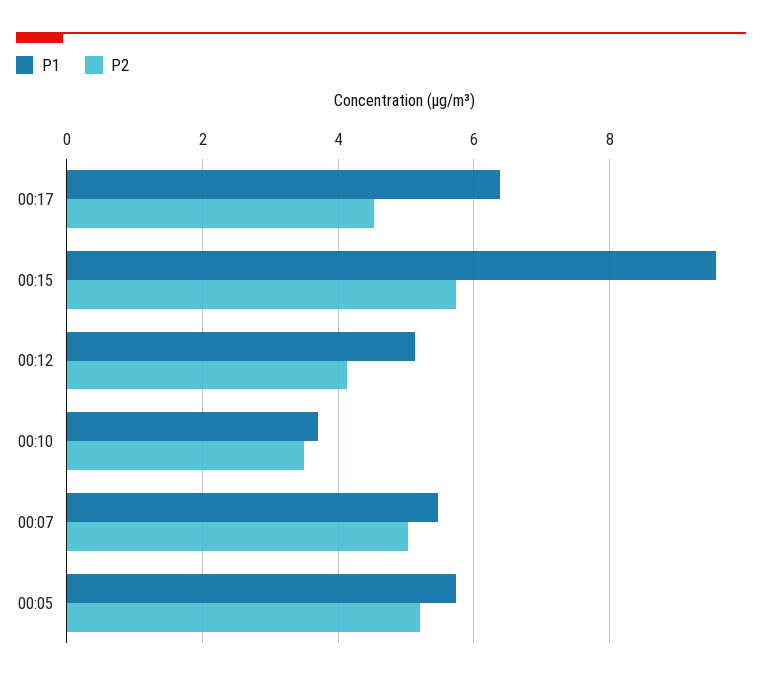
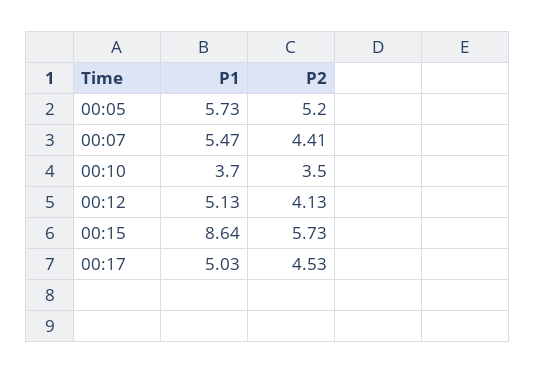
P1, 00:17: 6.4 -> 5.03
P1, 00:15: 9.6 -> 8.64
P2, 00:07: 5 -> 4.41

